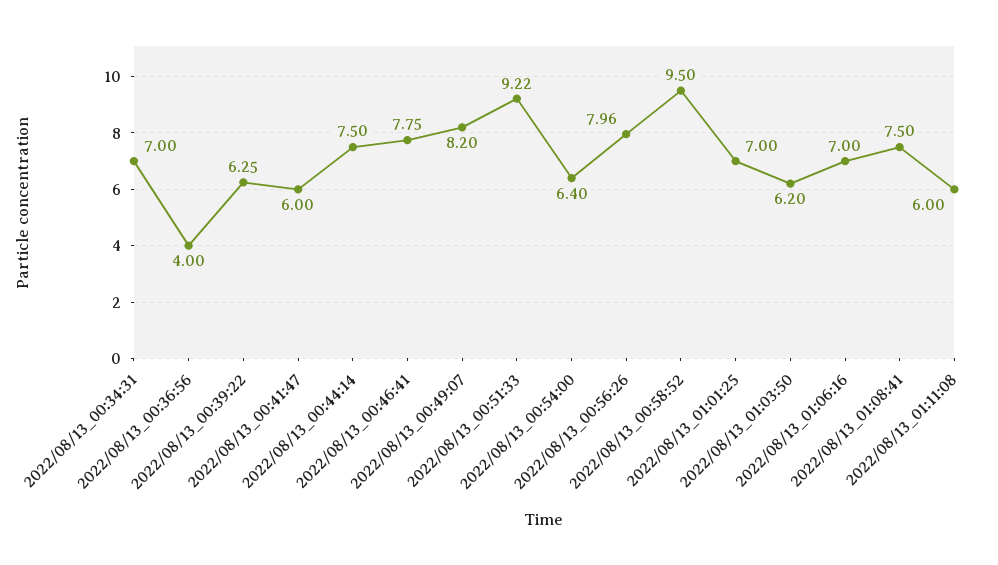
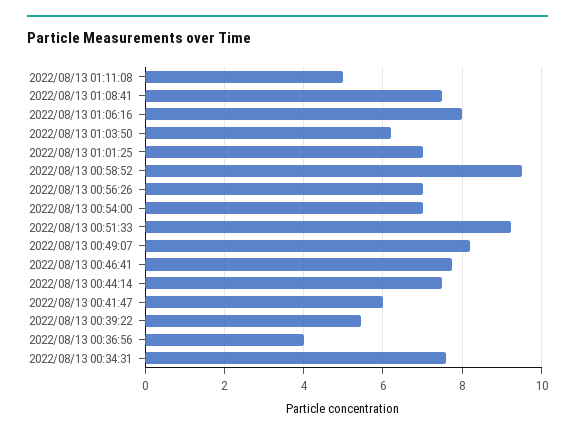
2022/08/13_00:34:31: 7 -> 7.6
2022/08/13_00:39:22: 6.25 -> 5.4
2022/08/13_00:54:00: 6.4 -> 7
2022/08/13_00:56:26: 7.96 -> 7
2022/08/13_01:06:16: 7 -> 8
2022/08/13_01:11:08: 6 -> 5

